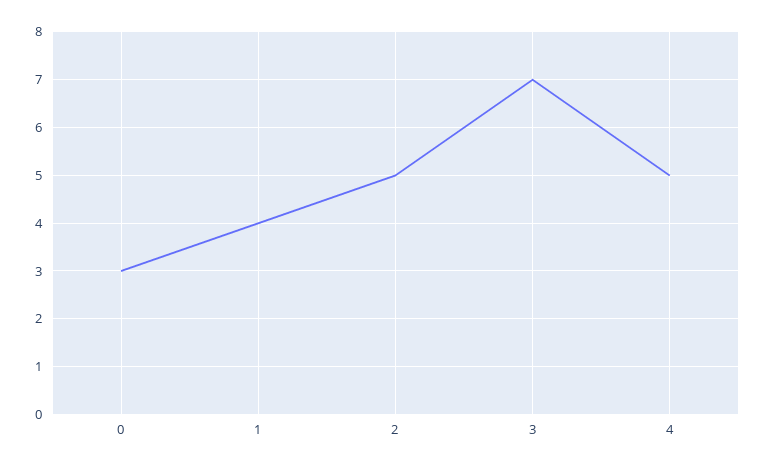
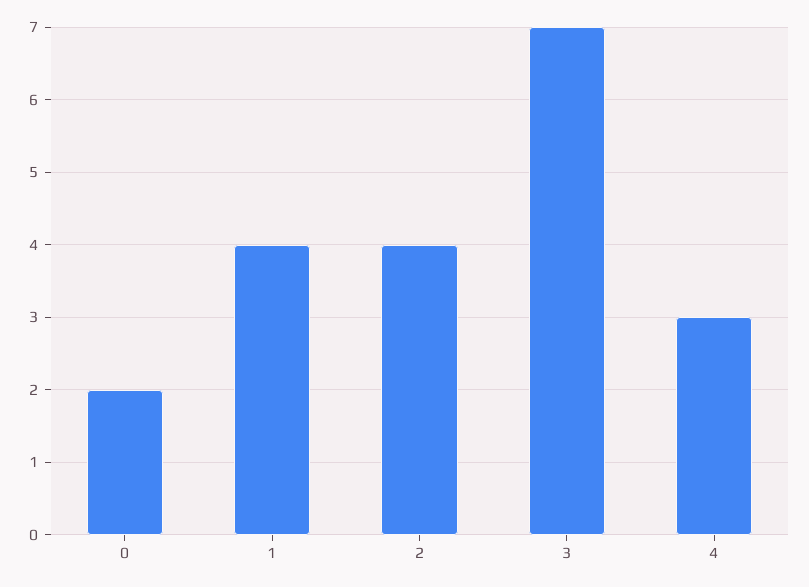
0: 3 -> 2
2: 5 -> 4
4: 5 -> 3

